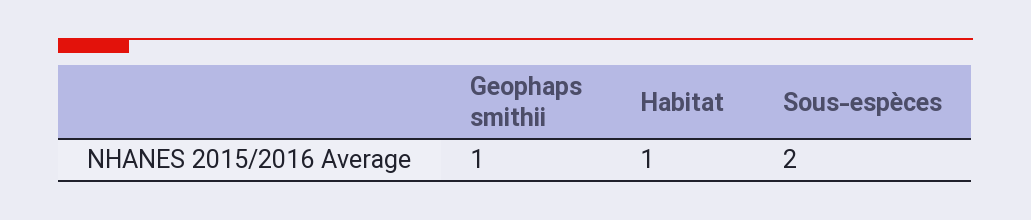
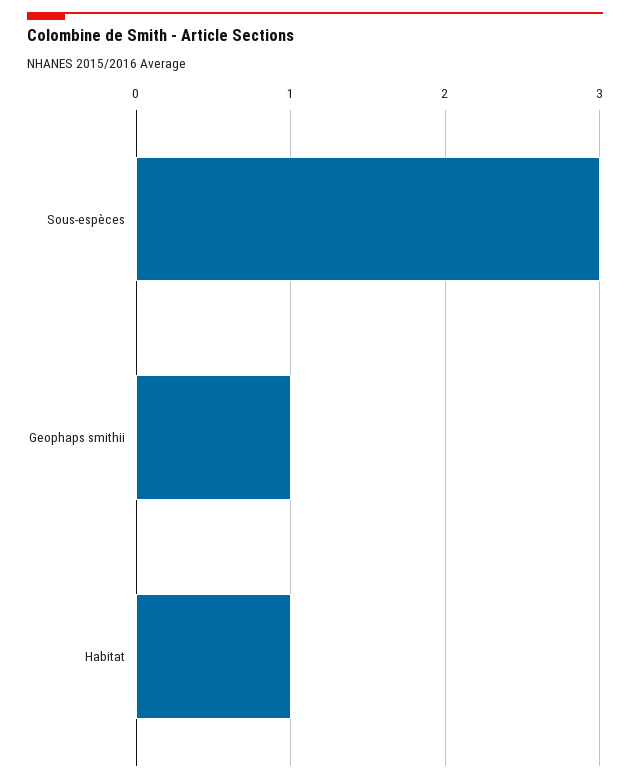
Sous-espèces: 2 -> 3

